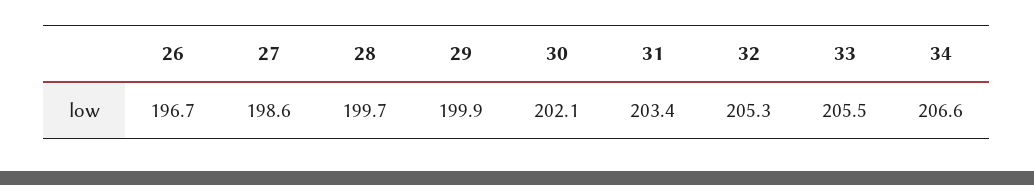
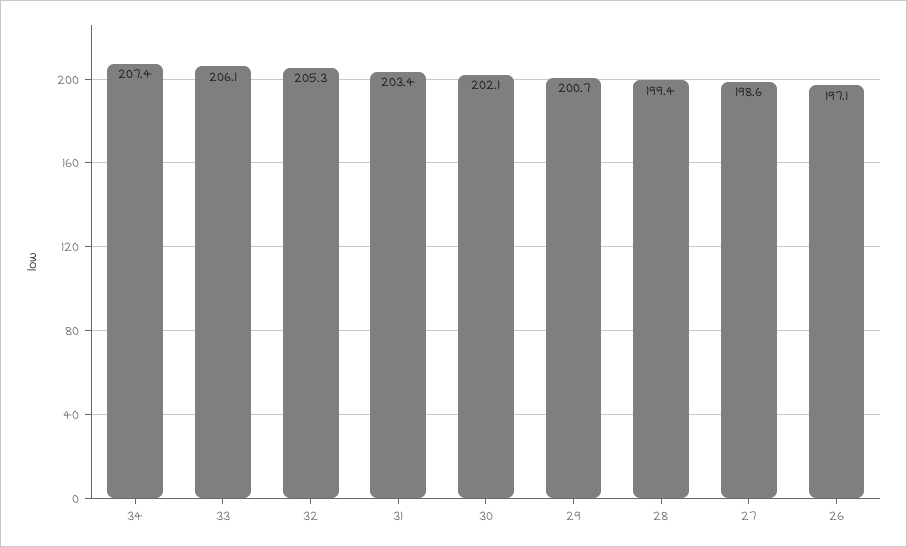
26: 196.7 -> 197.1
28: 199.7 -> 199.4
29: 199.9 -> 200.7
33: 205.5 -> 206.1
34: 206.6 -> 207.4

